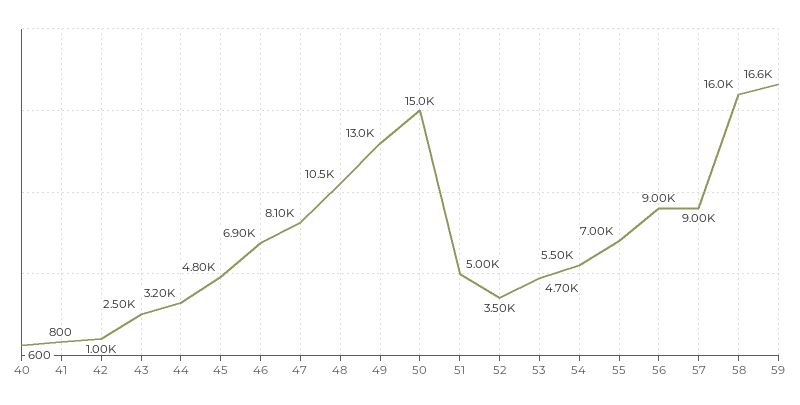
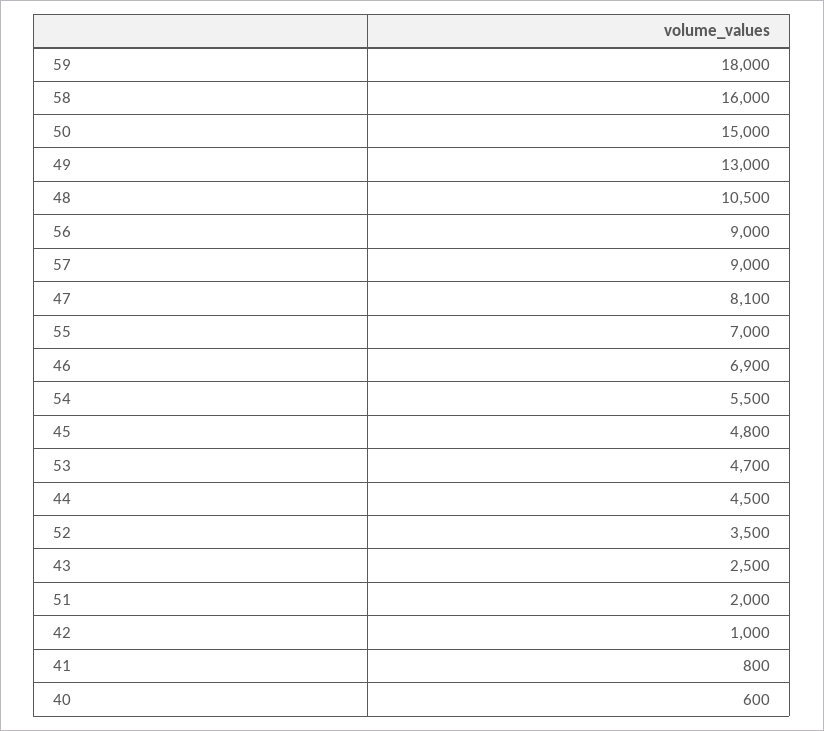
44: 3200 -> 4500
51: 5000 -> 2000
59: 16600 -> 18000

